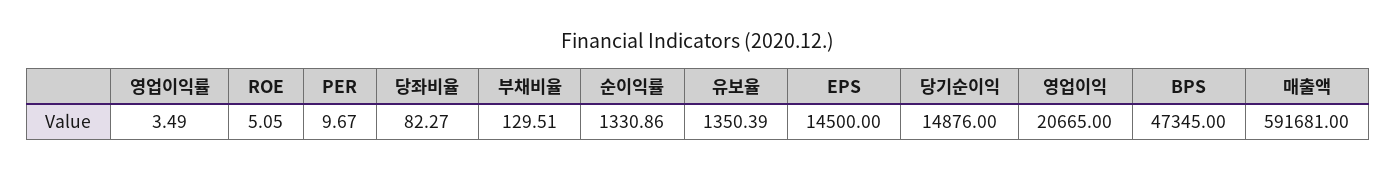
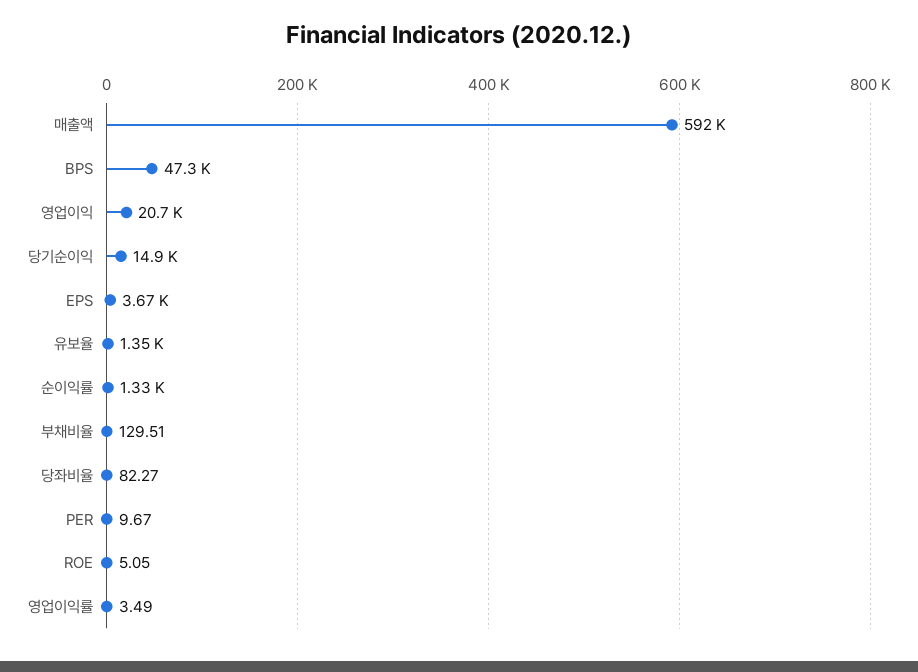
EPS: 14500 -> 3670

